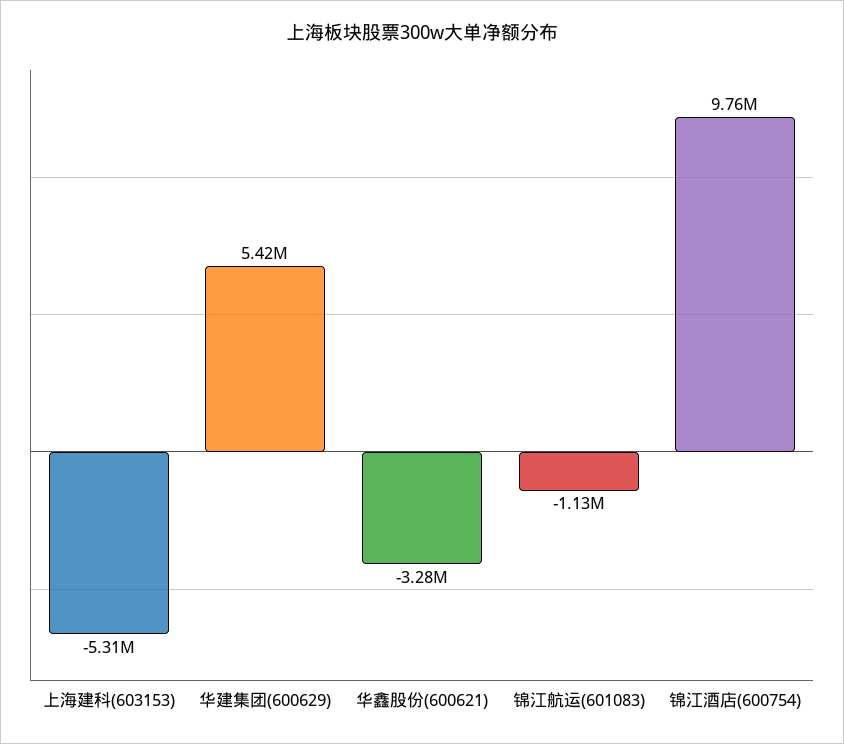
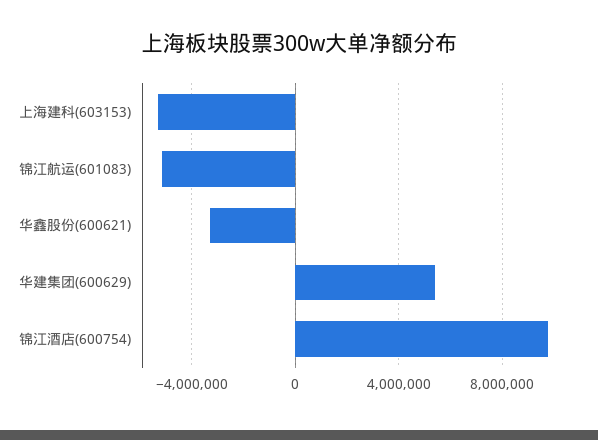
锦江航运(601083): -1130000 -> -5000000

